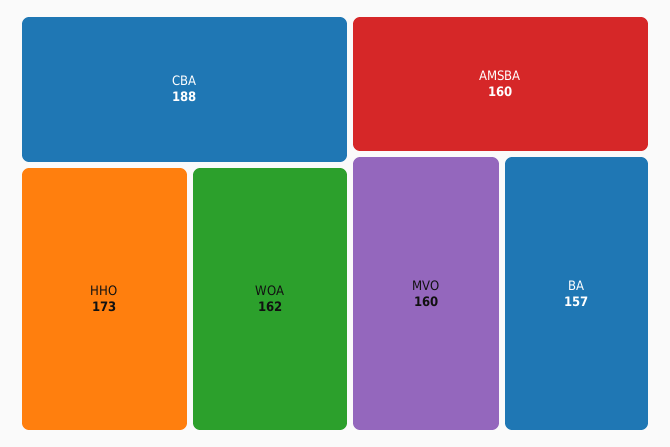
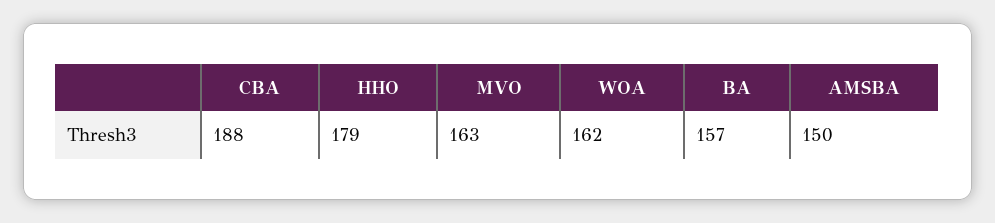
HHO: 173 -> 179
AMSBA: 160 -> 150
MVO: 160 -> 163

